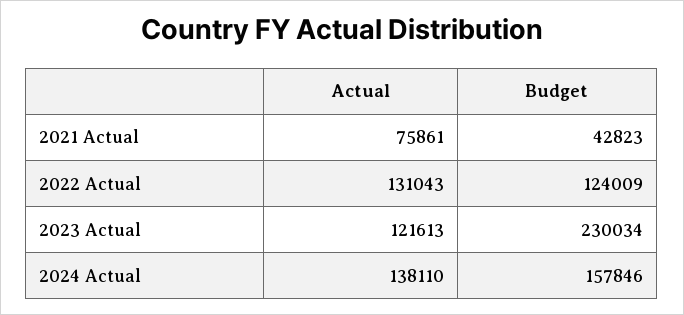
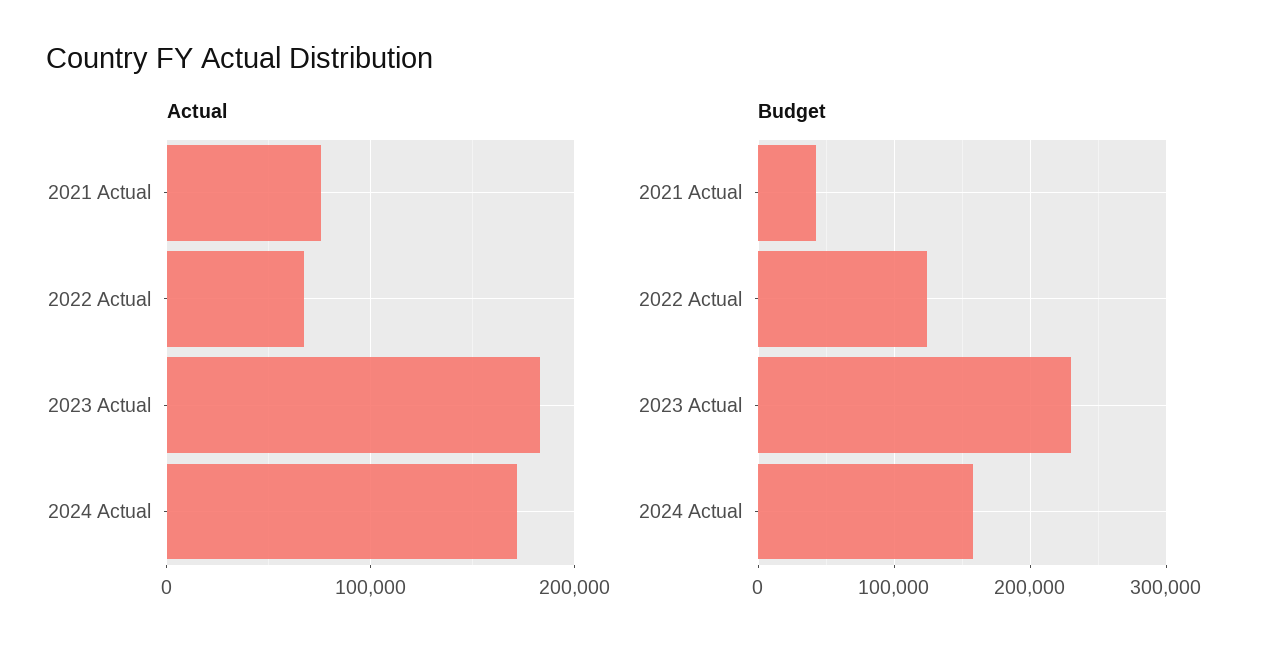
Actual, 2022 Actual: 131043 -> 70000
Actual, 2023 Actual: 121613 -> 180000
Actual, 2024 Actual: 138110 -> 170000

